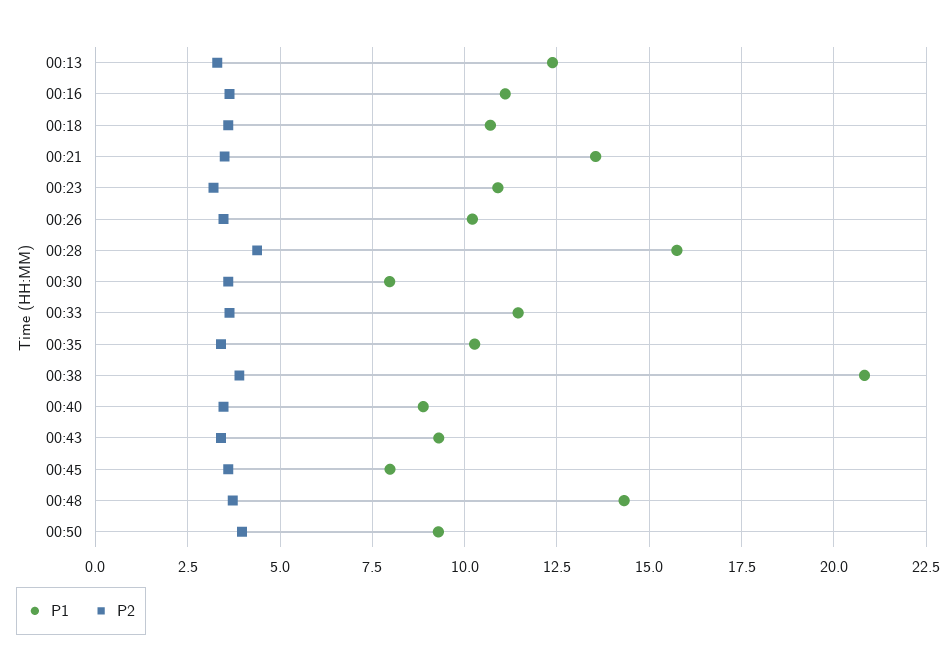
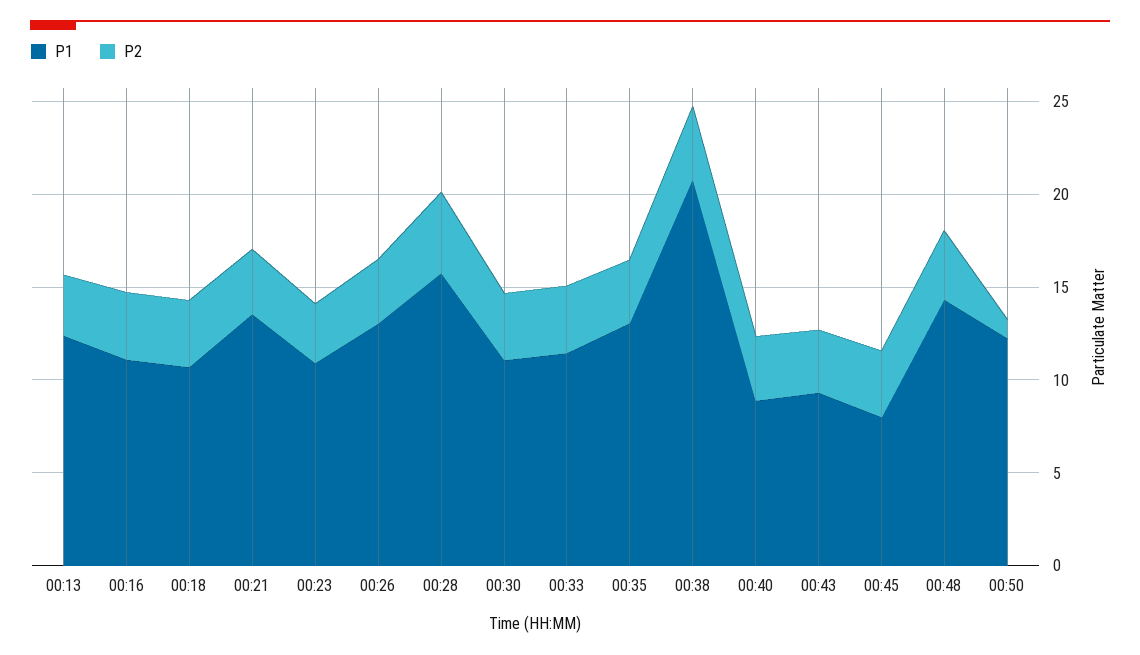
P1, 00:26: 10.25 -> 13
P1, 00:30: 8 -> 11
P1, 00:35: 10.25 -> 13
P1, 00:50: 9.25 -> 12
P2, 00:50: 4 -> 1

